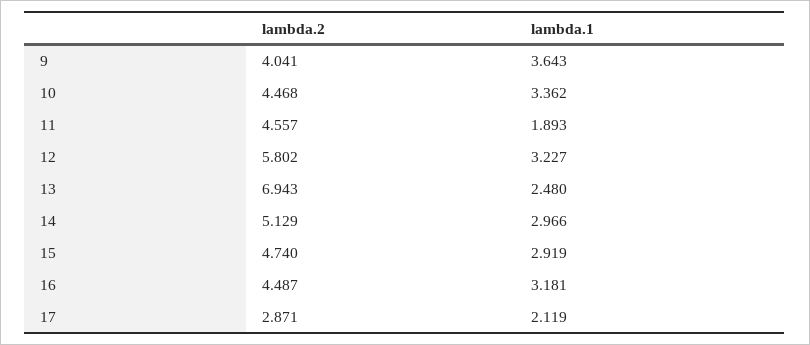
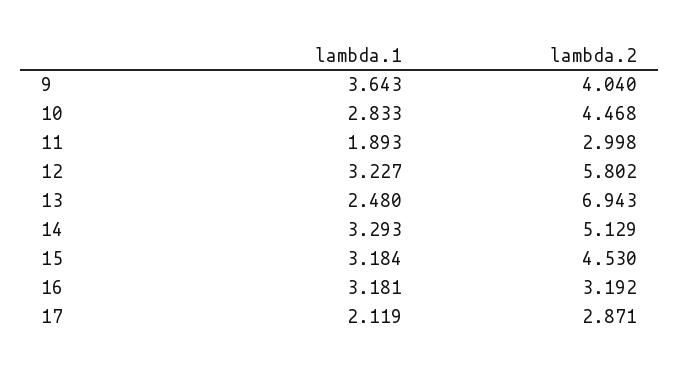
lambda.2, 9: 4.041 -> 4.04
lambda.1, 10: 3.362 -> 2.833
lambda.2, 11: 4.557 -> 2.998
lambda.1, 14: 2.966 -> 3.293
lambda.2, 15: 4.74 -> 4.53
lambda.1, 15: 2.919 -> 3.184
lambda.2, 16: 4.487 -> 3.192

